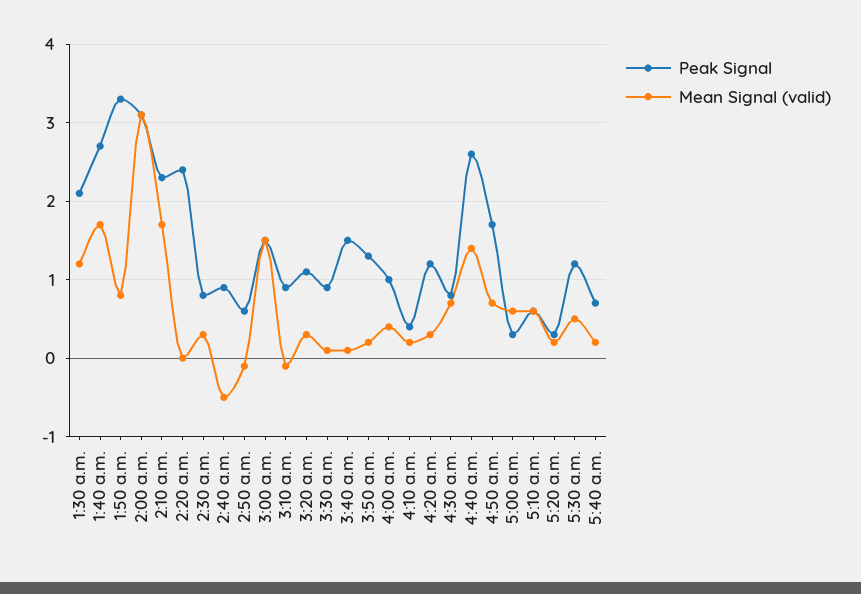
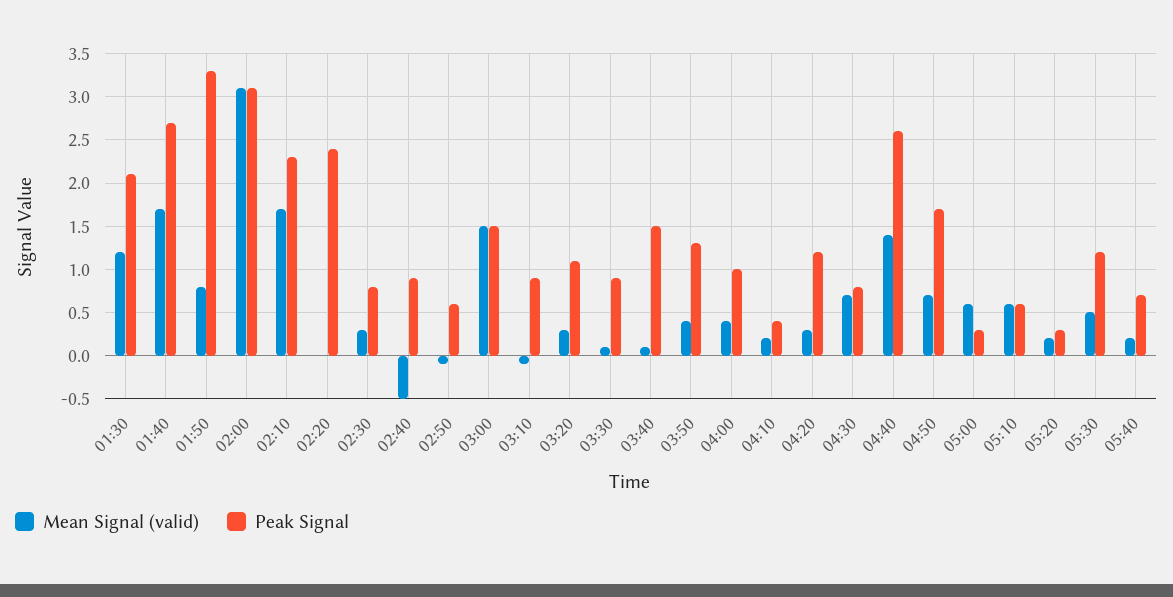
Mean Signal (valid), 3:50 a.m.: 0.2 -> 0.4

